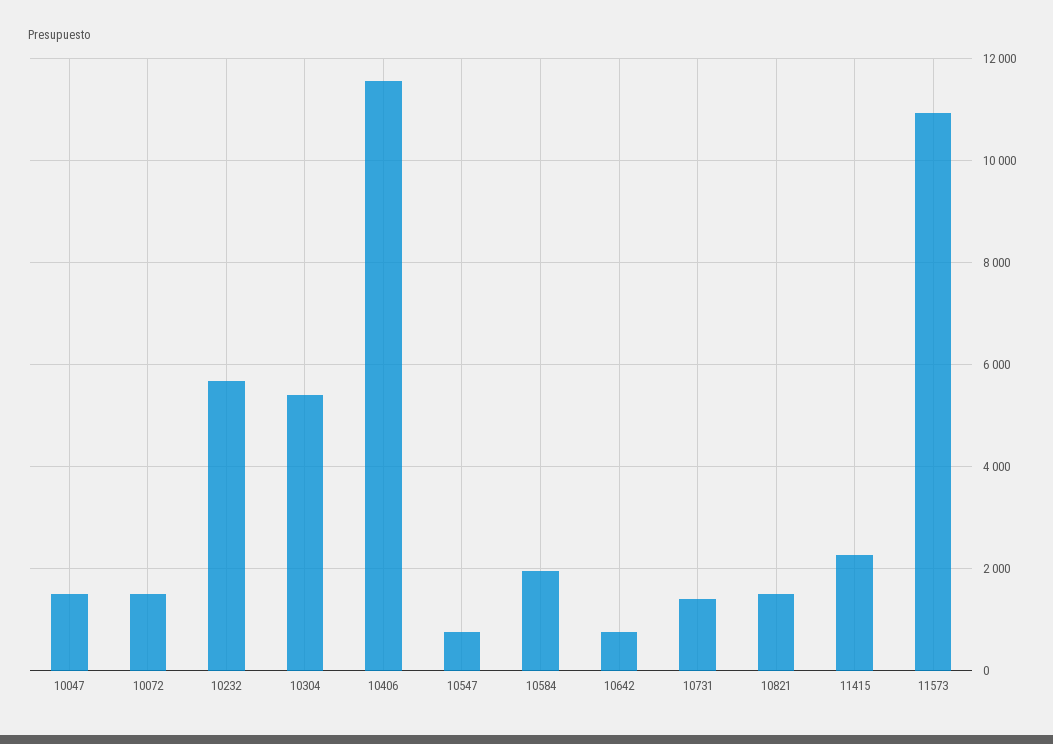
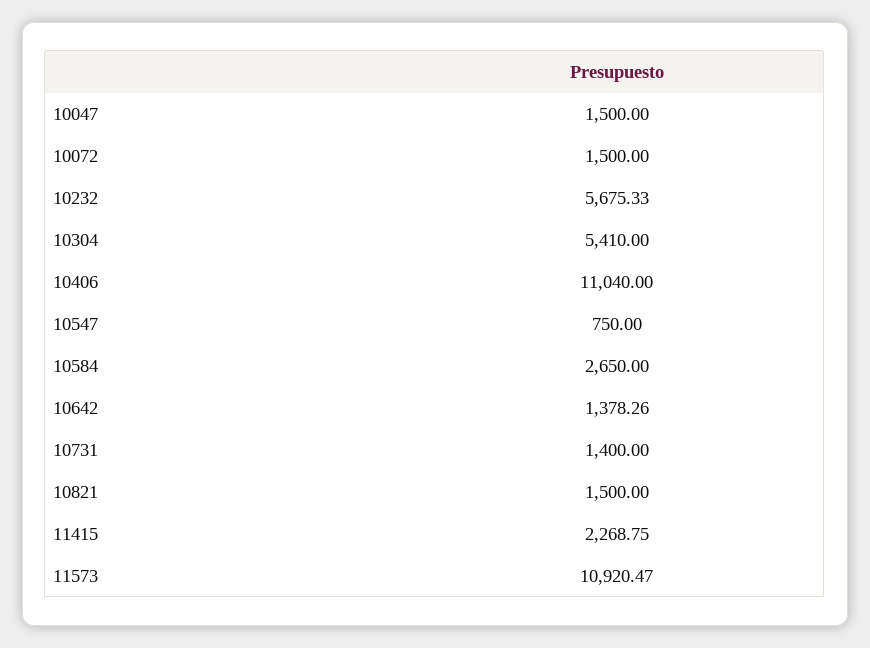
10406: 11600 -> 11040
10584: 2000 -> 2650
10642: 800 -> 1378.26

